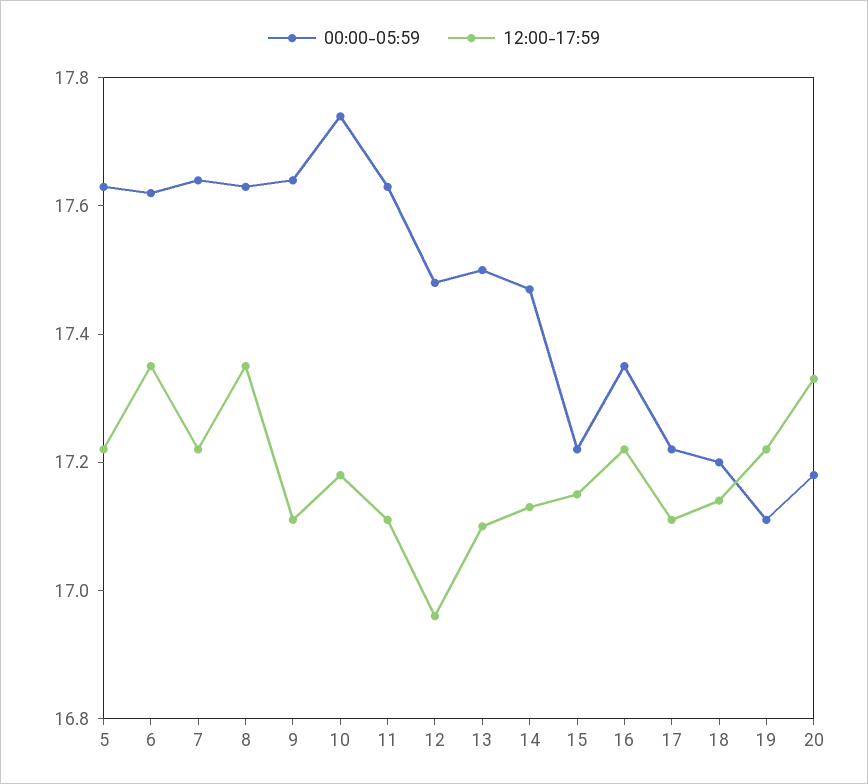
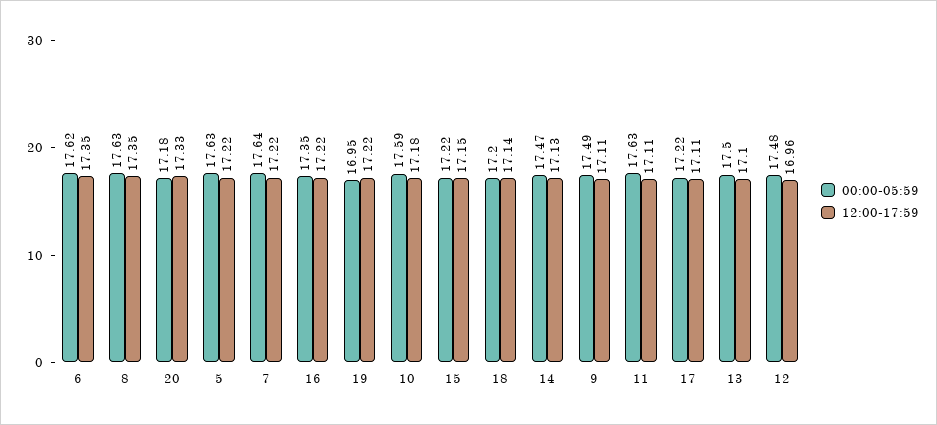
00:00-05:59, 9: 17.65 -> 17.49
00:00-05:59, 10: 17.75 -> 17.59
00:00-05:59, 19: 17.1 -> 16.95

